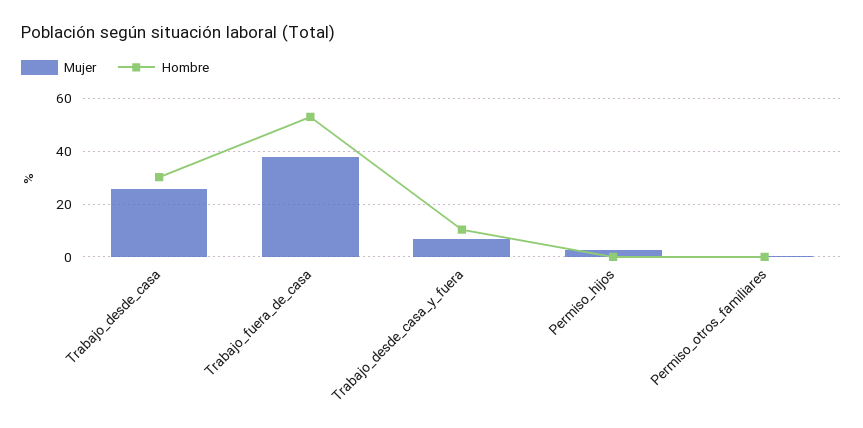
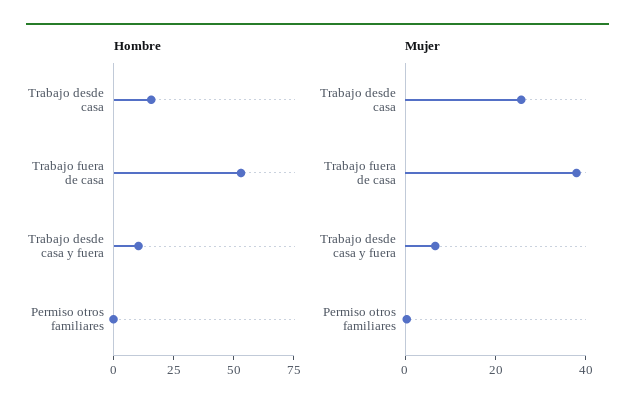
Hombre, Trabajo_desde_casa: 30 -> 15
Mujer, Permiso_hijos: 2.5 -> none
Hombre, Permiso_hijos: 0 -> none

